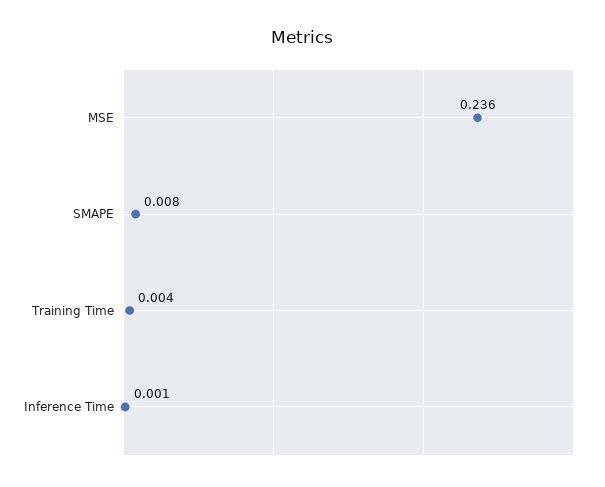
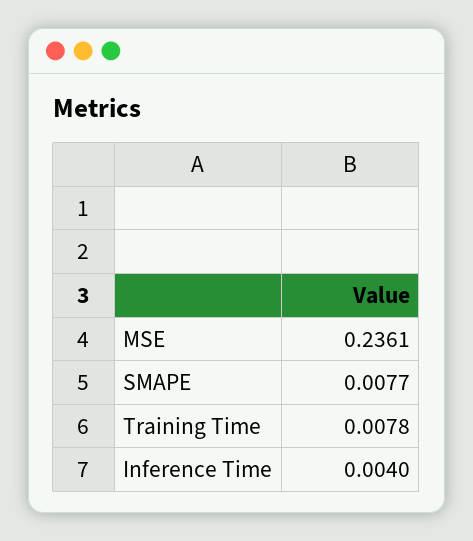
Training Time: 0.004 -> 0.0078
Inference Time: 0.001 -> 0.004

